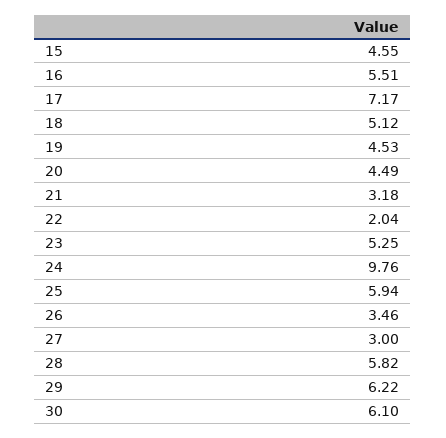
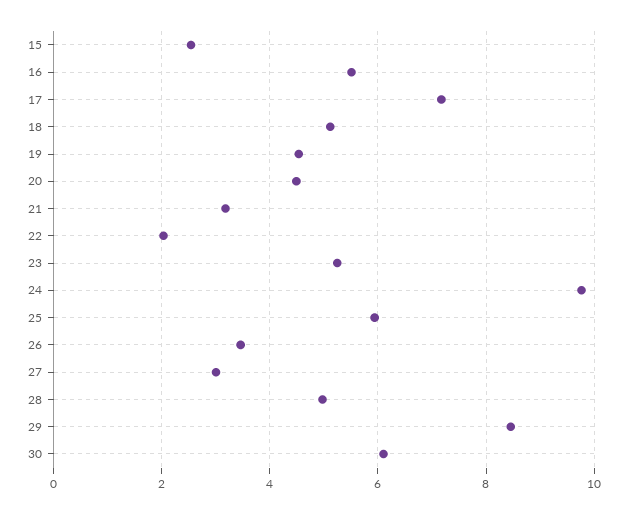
15: 4.55 -> 2.6
28: 5.82 -> 5
29: 6.22 -> 8.4

